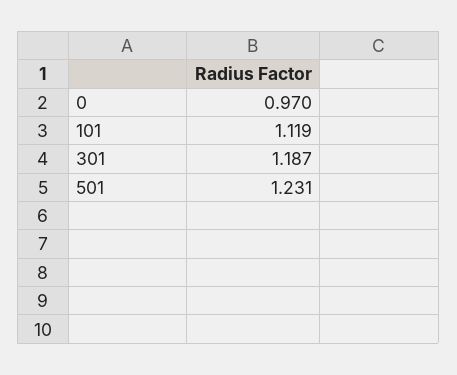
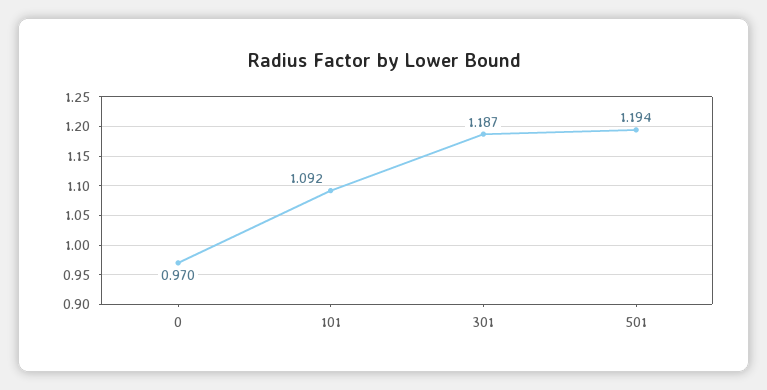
101: 1.119 -> 1.092
501: 1.231 -> 1.194

